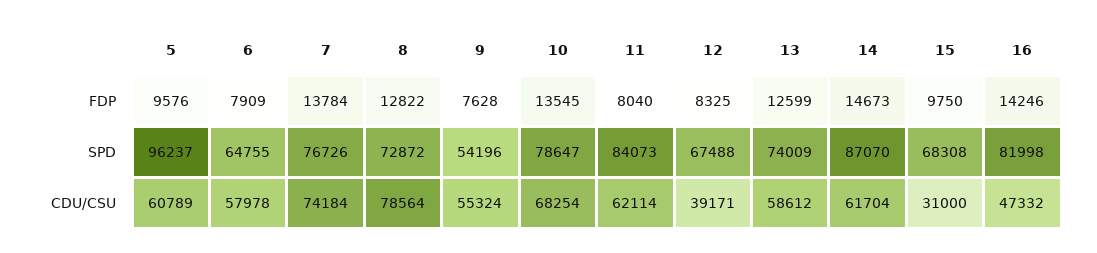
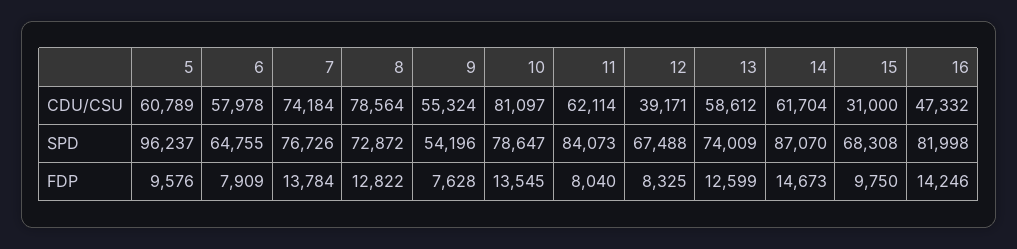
10, CDU/CSU: 68254 -> 81097

